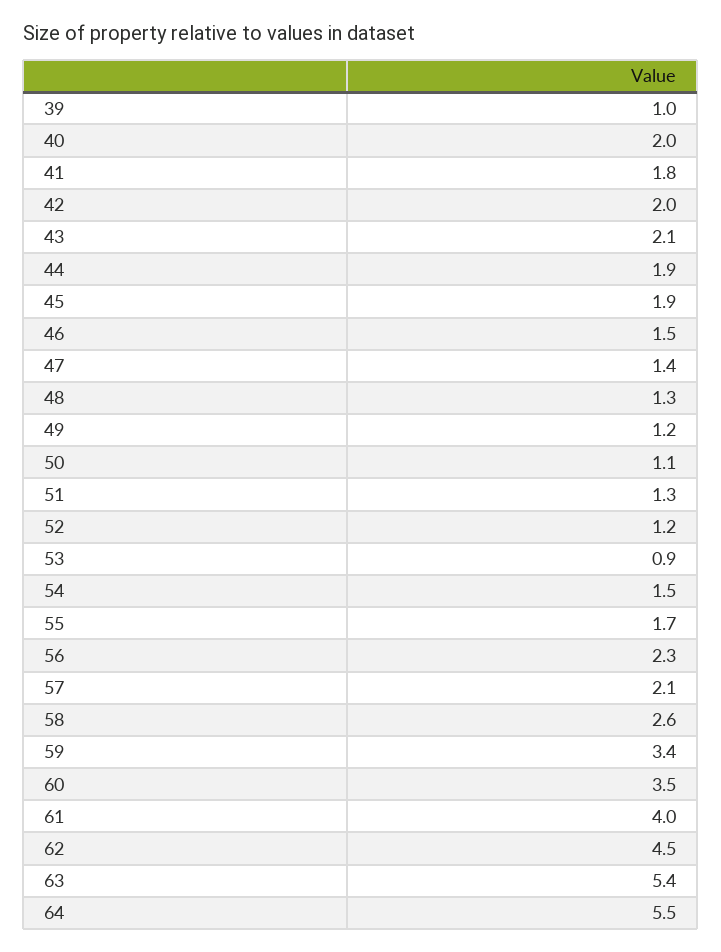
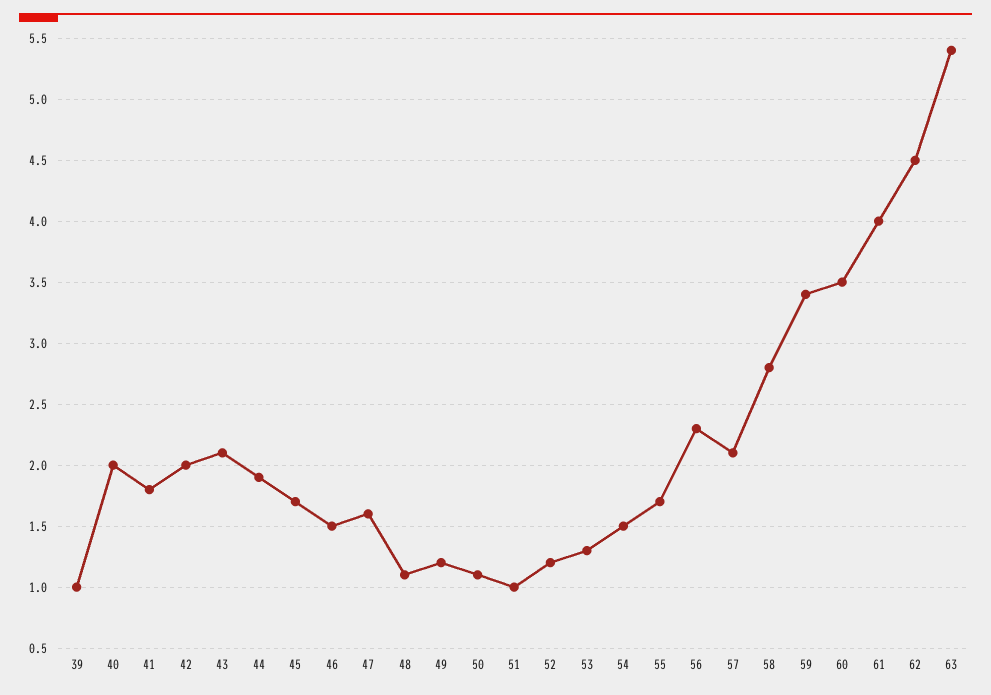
45: 1.9 -> 1.7
47: 1.4 -> 1.6
48: 1.3 -> 1.1
51: 1.3 -> 1
53: 0.9 -> 1.3
58: 2.6 -> 2.8
64: 5.5 -> none

